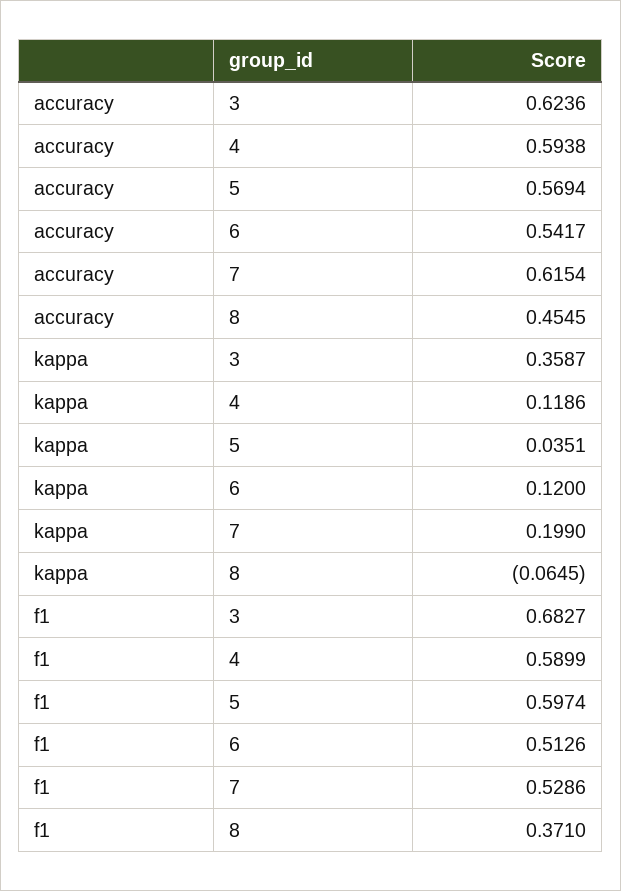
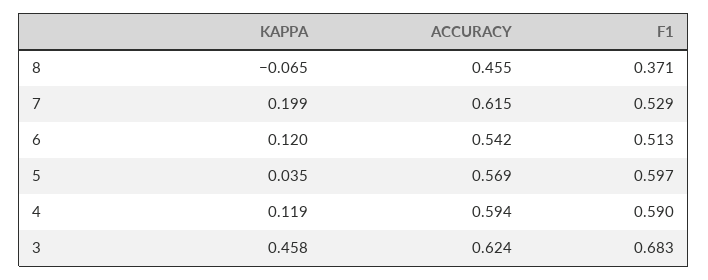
kappa, 3: 0.3587 -> 0.458

